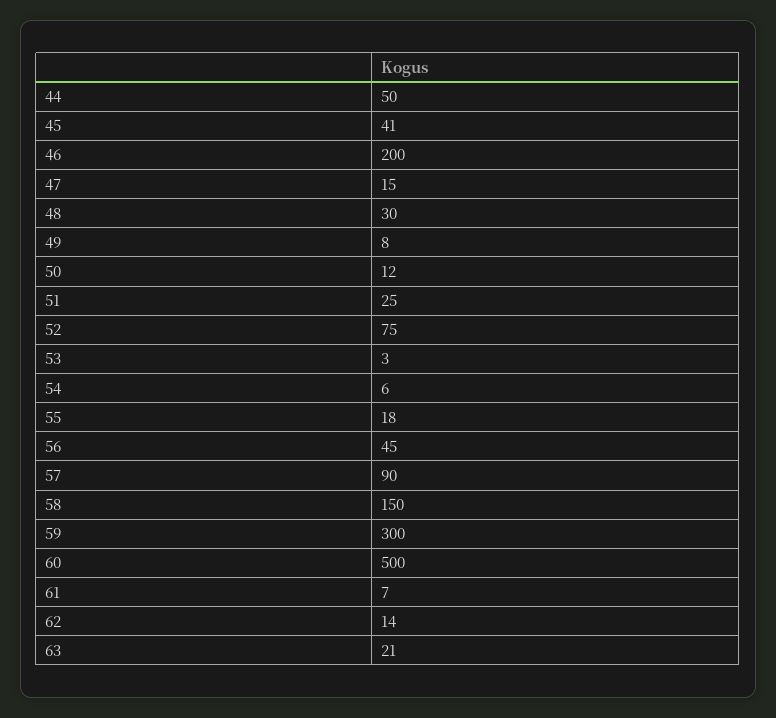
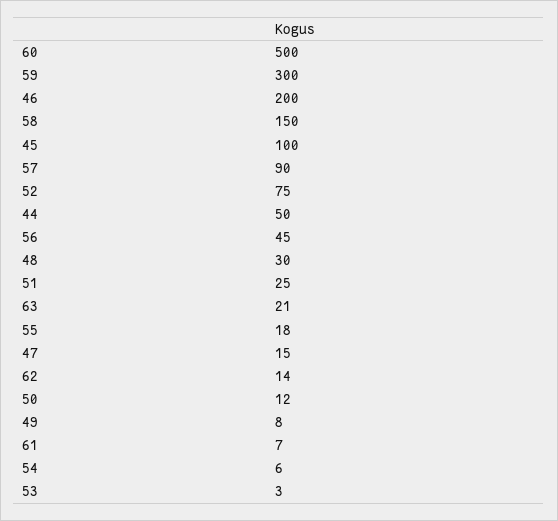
45: 41 -> 100

